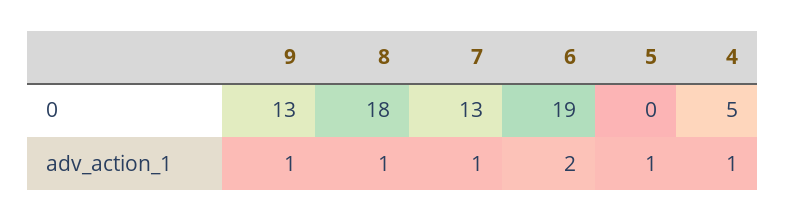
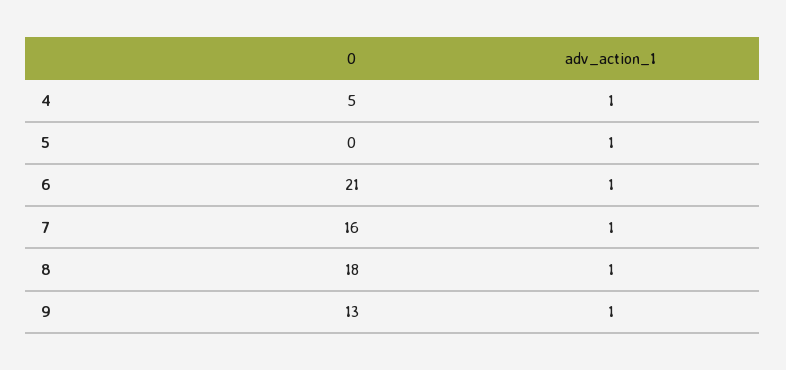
7, 0: 13 -> 16
6, 0: 19 -> 21
6, adv_action_1: 2 -> 1

